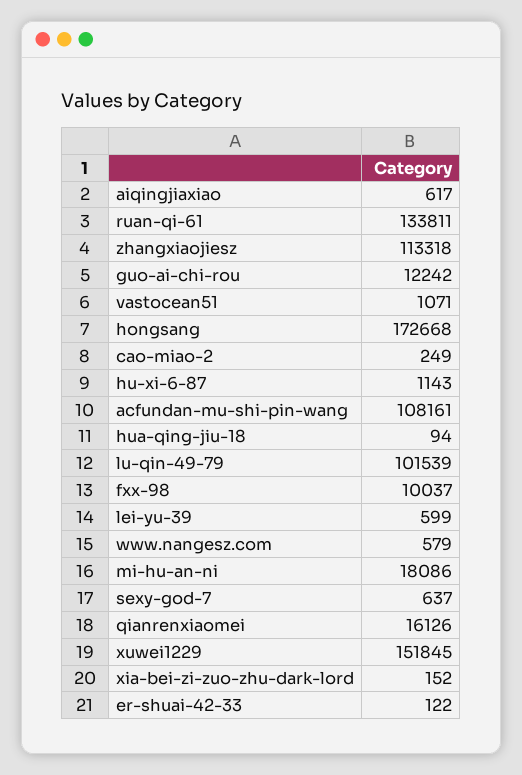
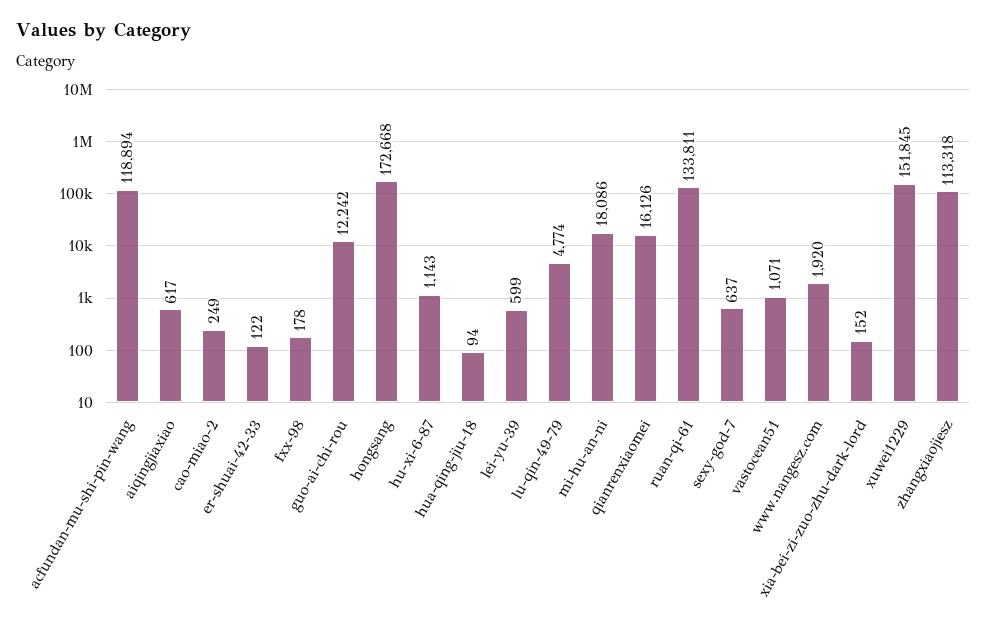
acfundan-mu-shi-pin-wang: 108161 -> 118894
lu-qin-49-79: 101539 -> 4774
fxx-98: 10037 -> 178
www.nangesz.com: 579 -> 1920

